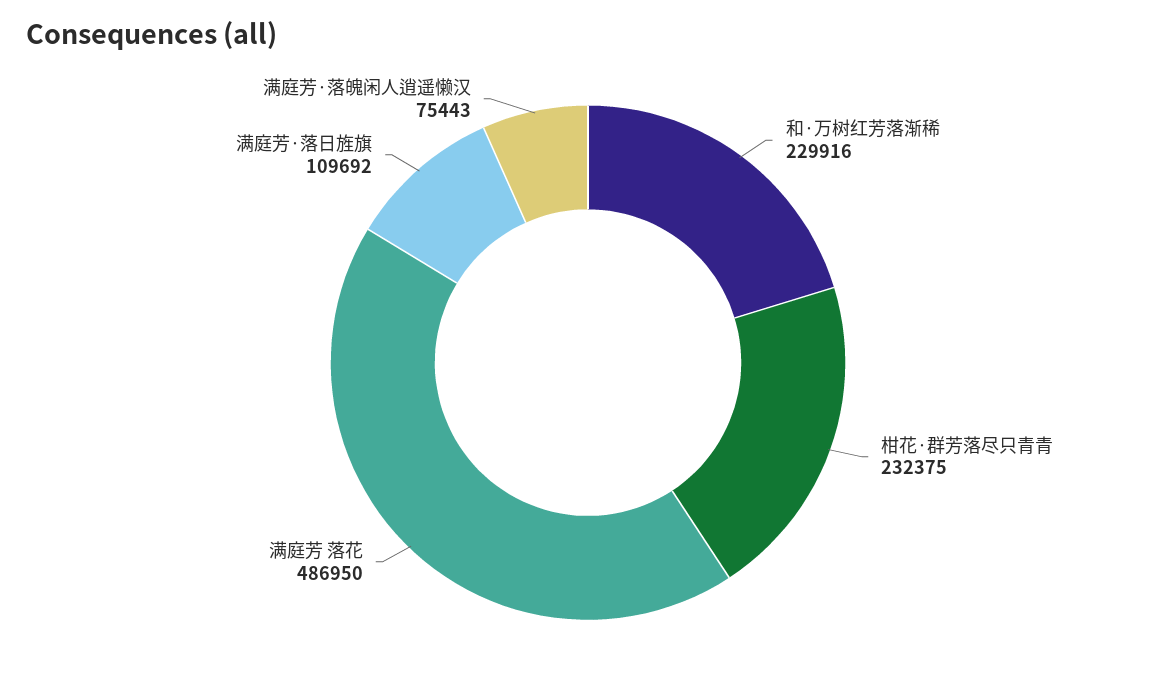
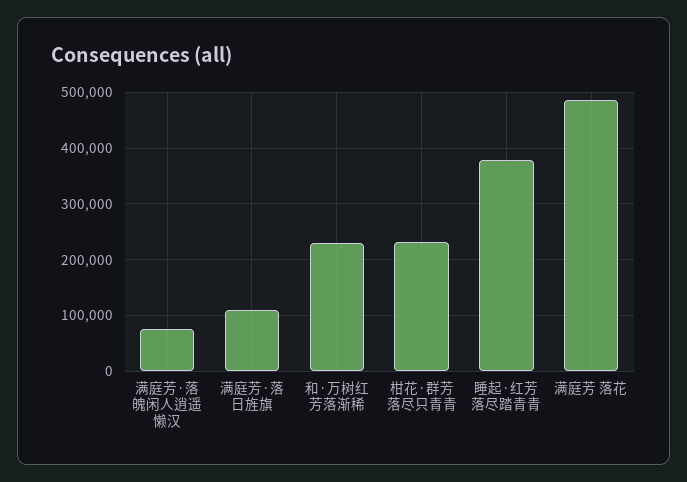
睡起·红芳落尽踏青青: none -> 380000

